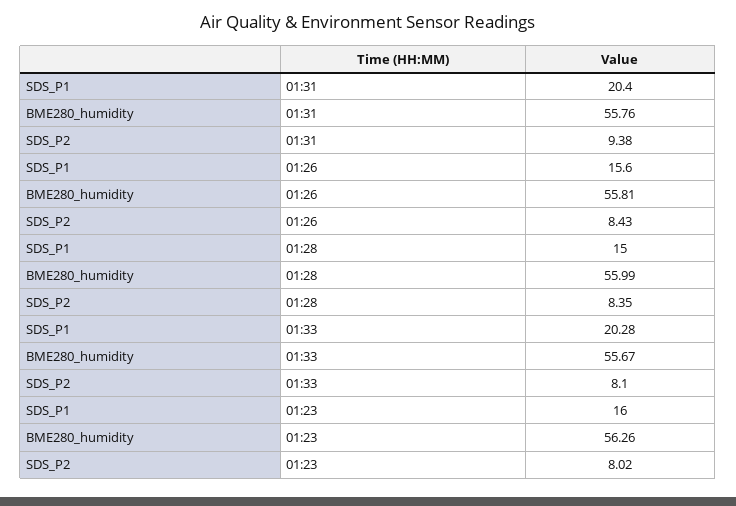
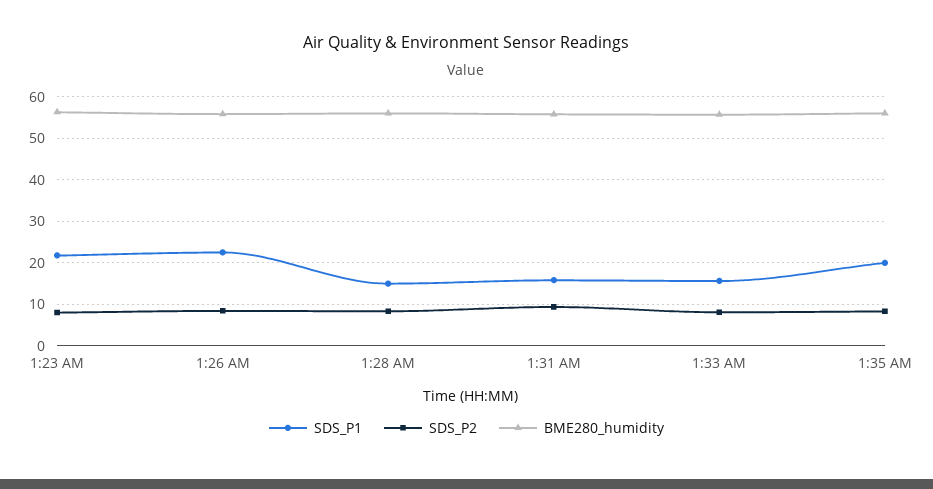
SDS_P1, 01:31: 20.4 -> 16
SDS_P1, 01:26: 15.6 -> 22
SDS_P1, 01:33: 20.28 -> 16
SDS_P1, 01:23: 16 -> 22
SDS_P1, 1:35 AM: none -> 20
SDS_P2, 1:35 AM: none -> 8
BME280_humidity, 1:35 AM: none -> 56

